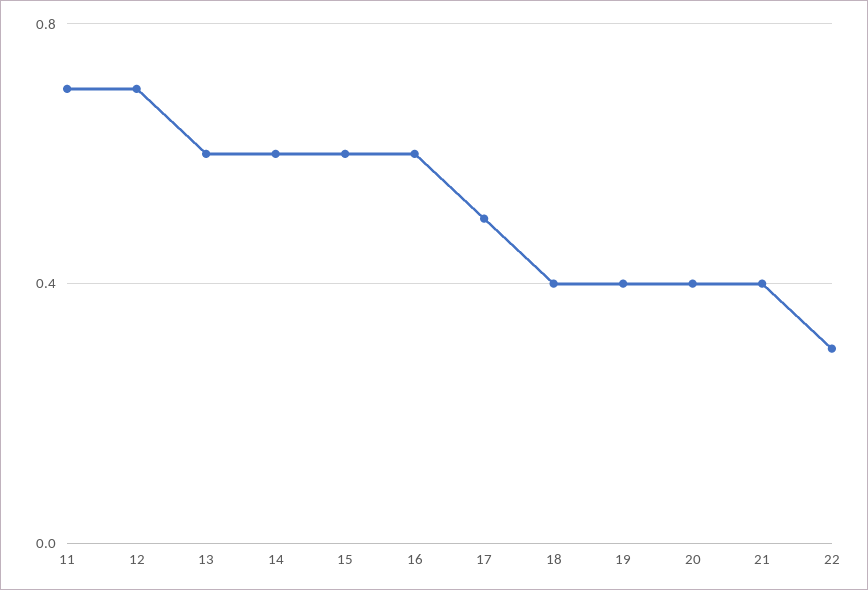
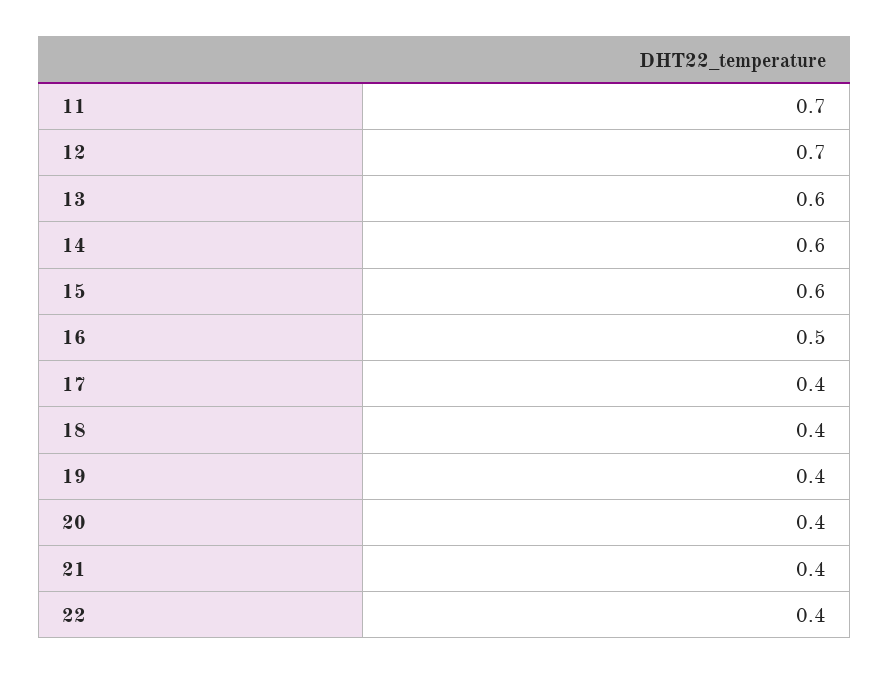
16: 0.6 -> 0.5
17: 0.5 -> 0.4
22: 0.3 -> 0.4

